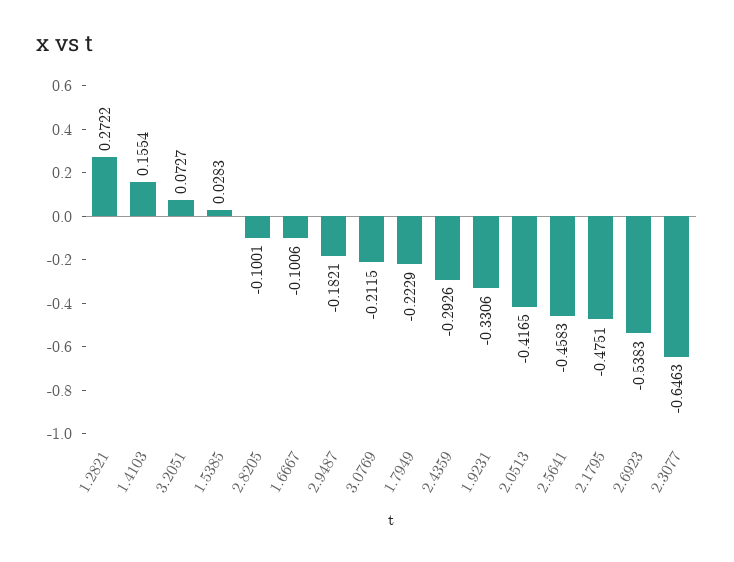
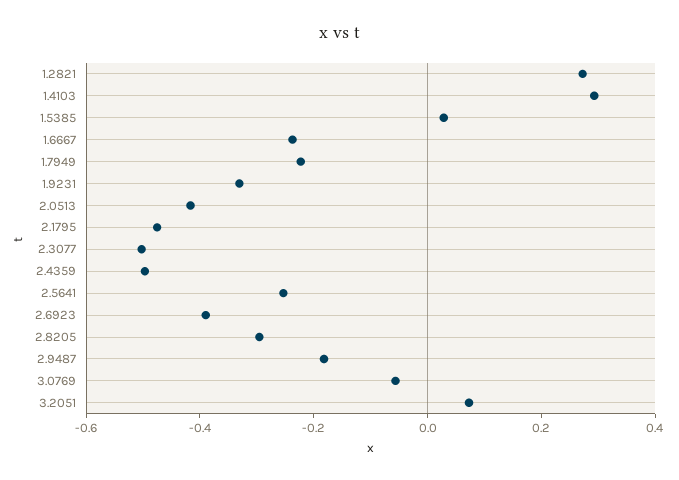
1.4103: 0.1554 -> 0.3
2.8205: -0.1001 -> -0.3
1.6667: -0.1006 -> -0.25
3.0769: -0.2115 -> -0.05
2.4359: -0.2926 -> -0.5
2.5641: -0.4583 -> -0.25
2.6923: -0.5383 -> -0.4
2.3077: -0.6463 -> -0.5

